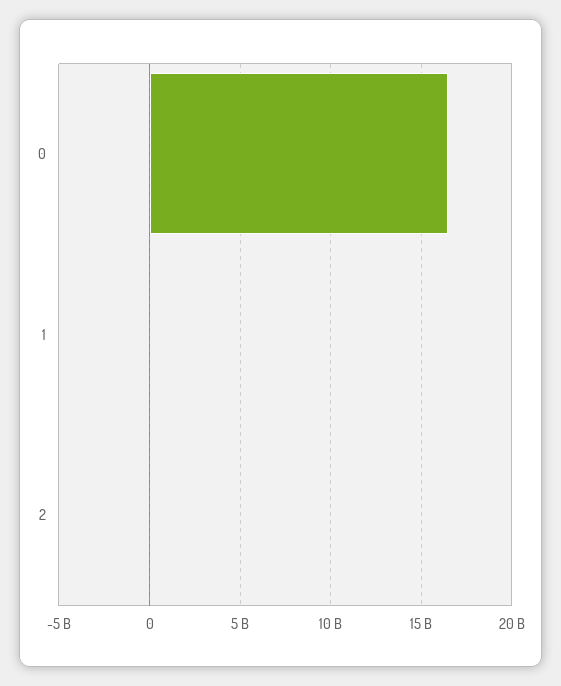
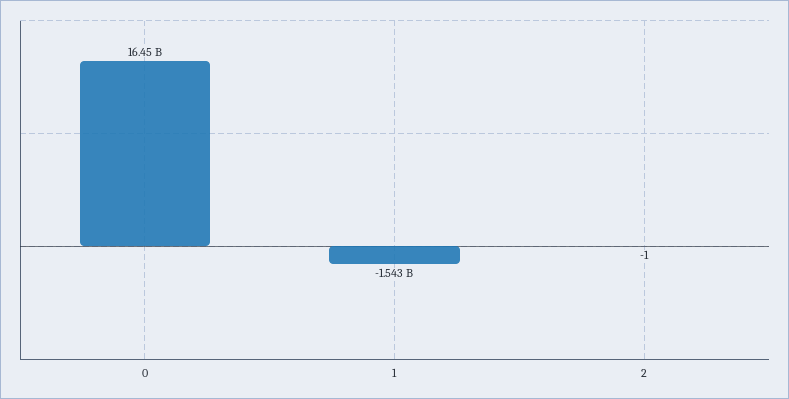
1: 0 -> -1543000000

